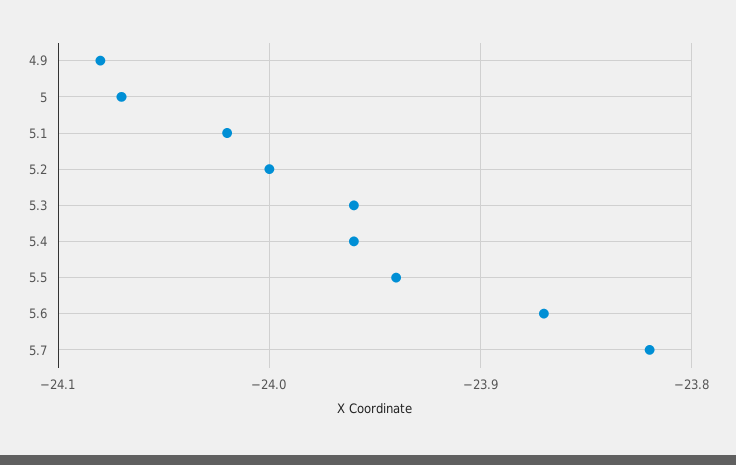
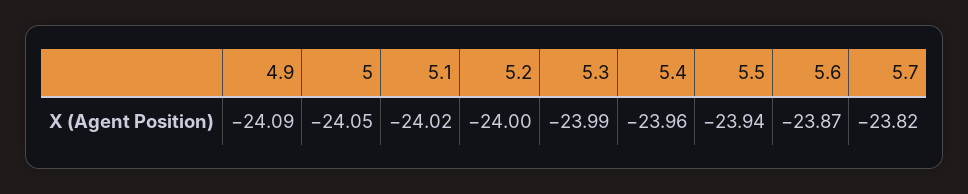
4.9: -24.08 -> -24.09
5: -24.07 -> -24.05
5.3: -23.96 -> -23.99

